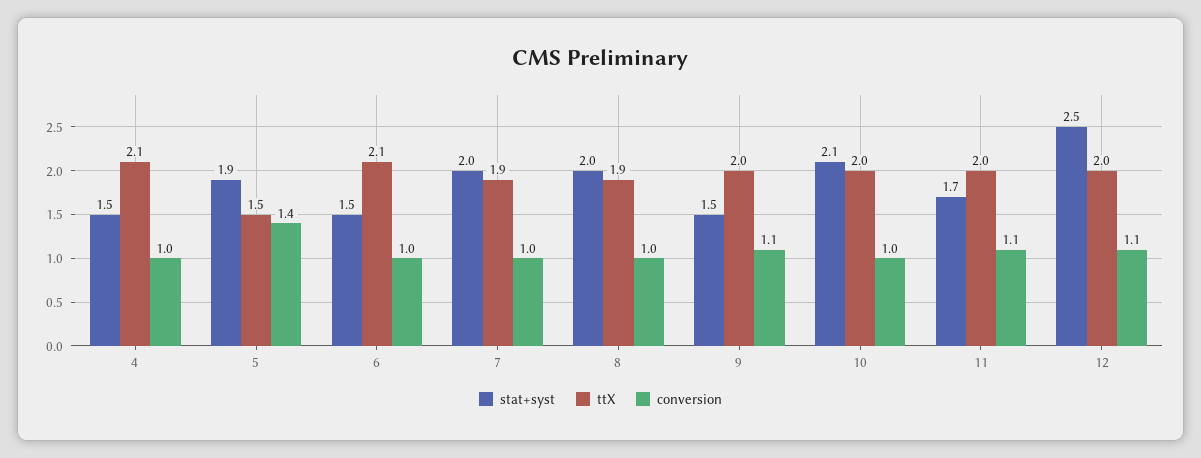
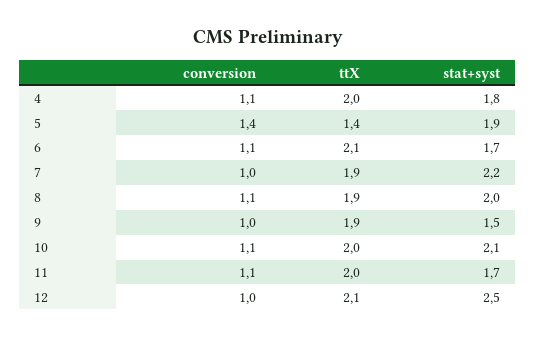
stat+syst, 4: 1.5 -> 1.8
ttX, 4: 2.1 -> 2
conversion, 4: 1 -> 1.1
ttX, 5: 1.5 -> 1.4
stat+syst, 6: 1.5 -> 1.7
conversion, 6: 1 -> 1.1
stat+syst, 7: 2 -> 2.2
conversion, 8: 1 -> 1.1
ttX, 9: 2 -> 1.9
conversion, 9: 1.1 -> 1
conversion, 10: 1 -> 1.1
ttX, 12: 2 -> 2.1
conversion, 12: 1.1 -> 1

